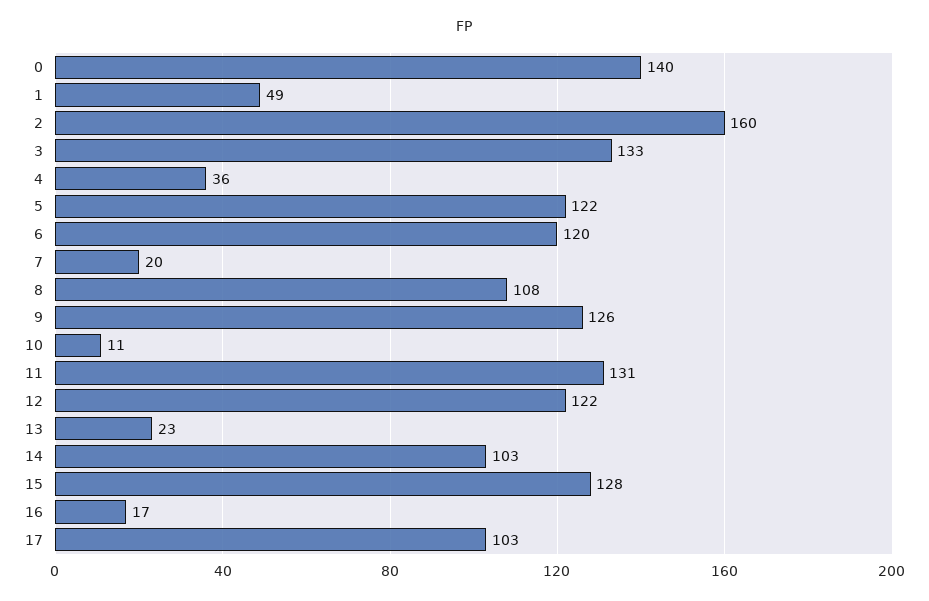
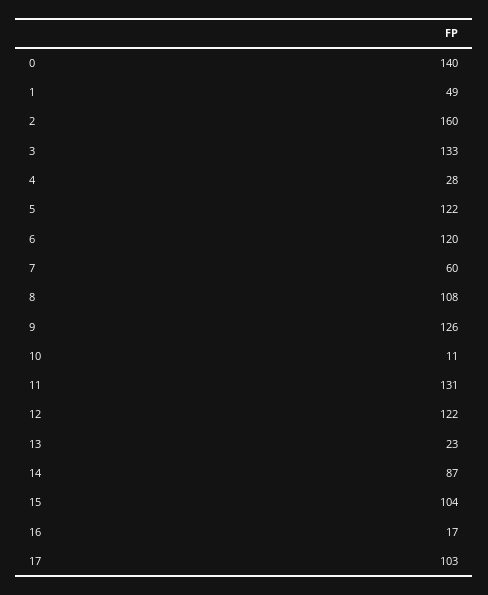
4: 36 -> 28
7: 20 -> 60
14: 103 -> 87
15: 128 -> 104

